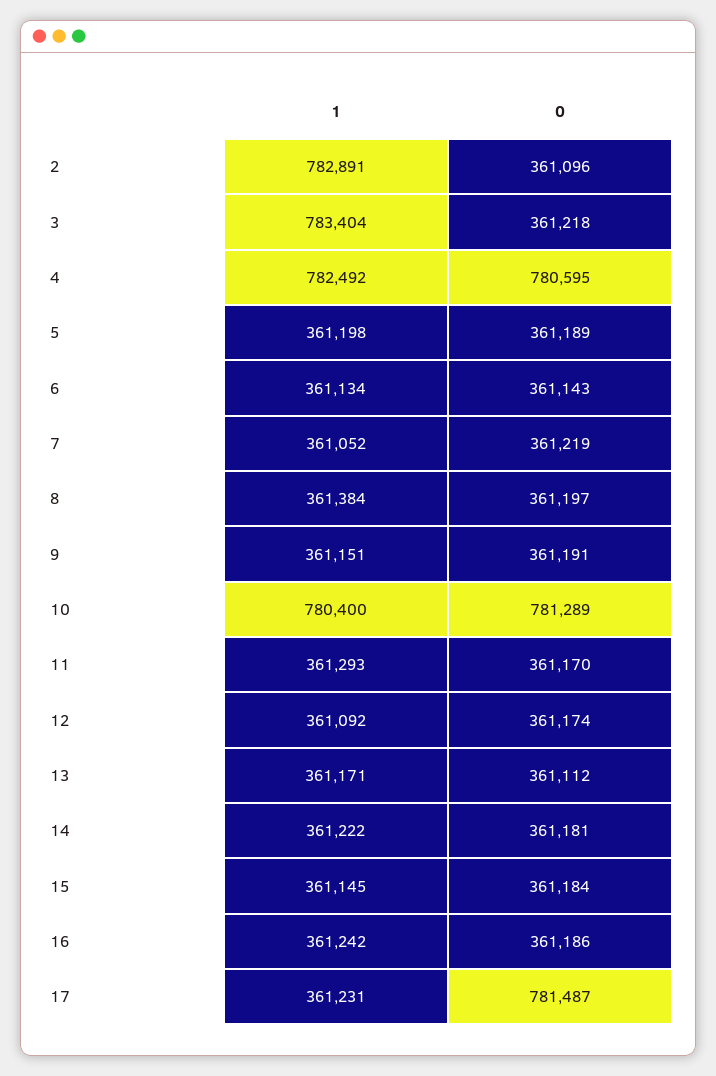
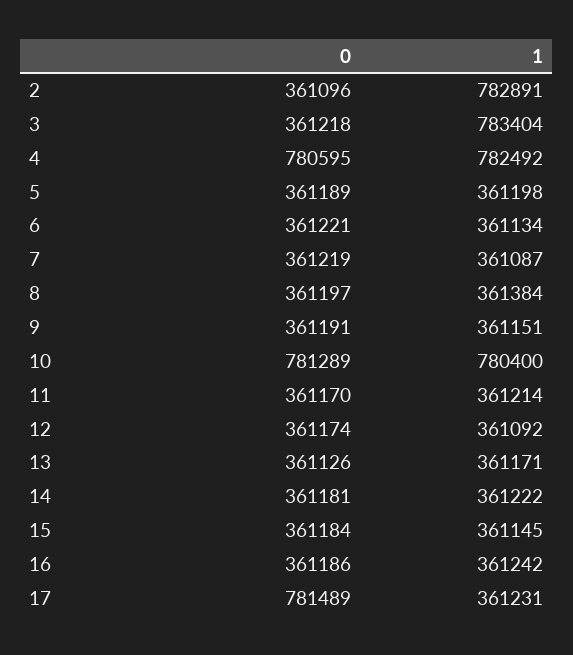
0, 6: 361143 -> 361221
1, 7: 361052 -> 361087
1, 11: 361293 -> 361214
0, 13: 361112 -> 361126
0, 17: 781487 -> 781489

